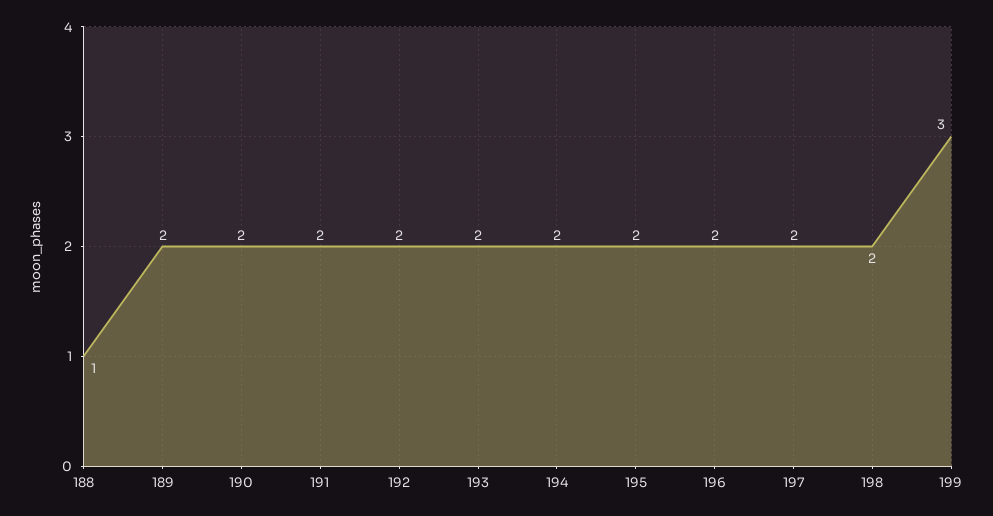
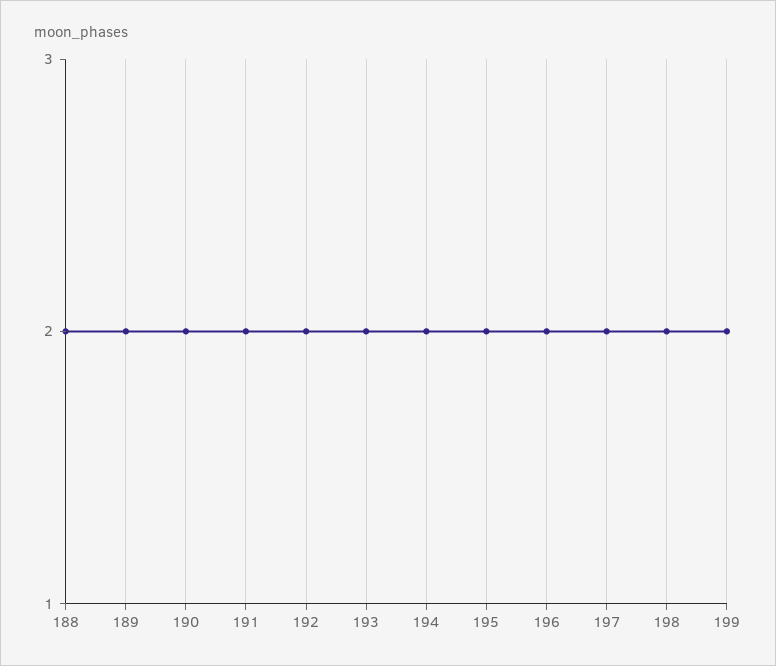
188: 1 -> 2
199: 3 -> 2

